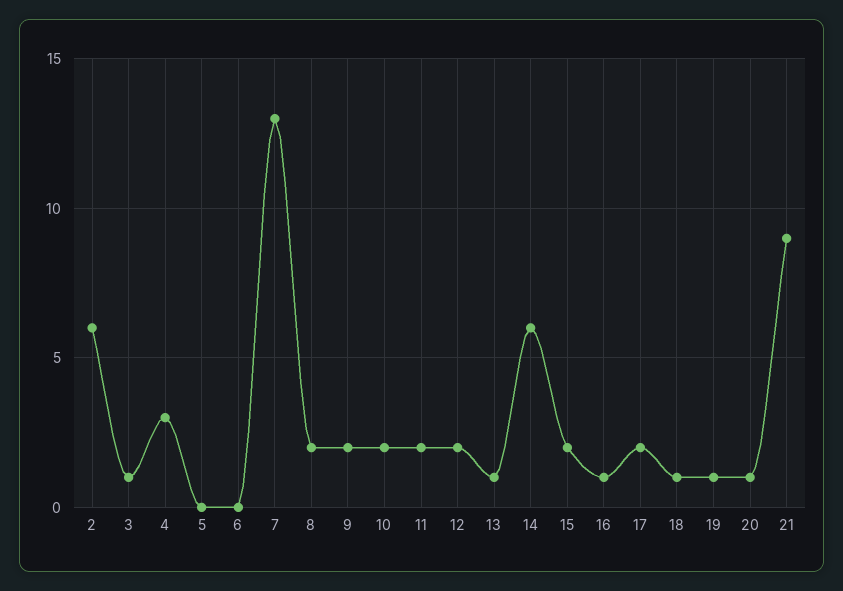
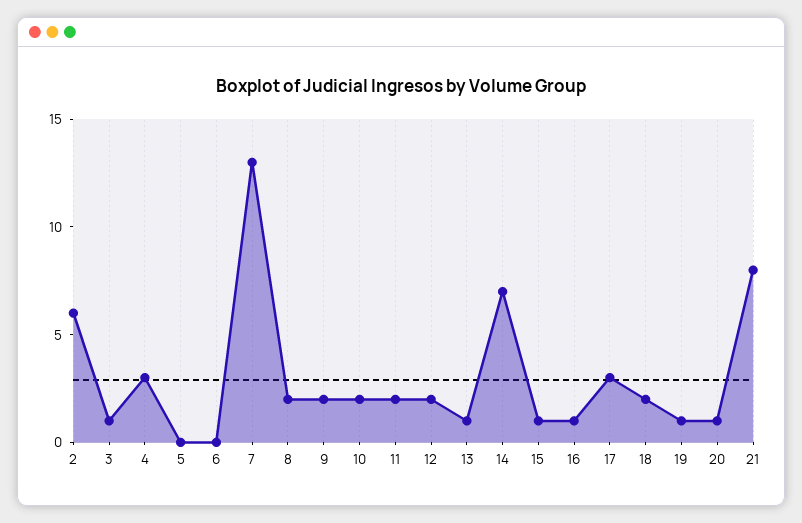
14: 6 -> 7
15: 2 -> 1
17: 2 -> 3
18: 1 -> 2
21: 9 -> 8

